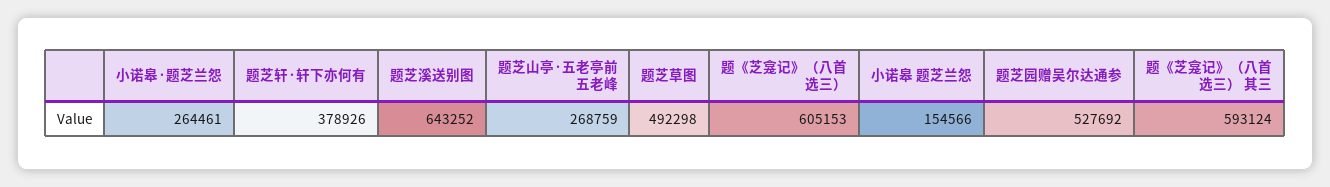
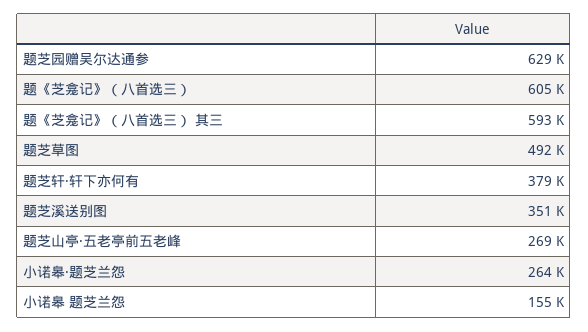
题芝溪送别图: 643252 -> 351000
题芝园赠吴尔达通参: 527692 -> 629000

